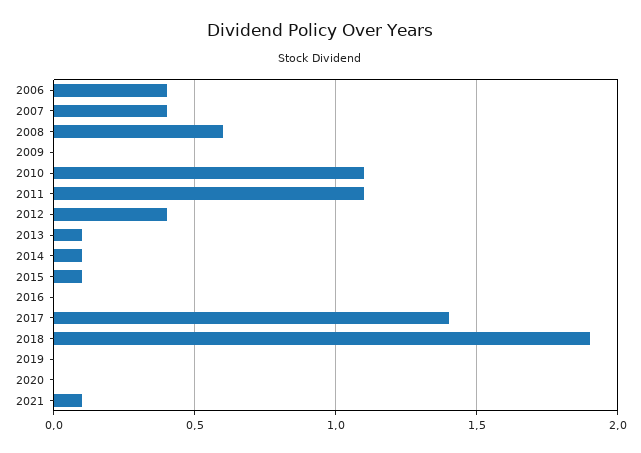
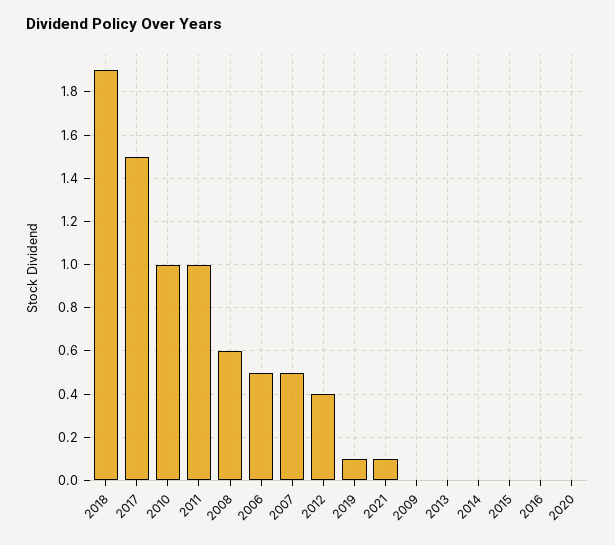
2006: 0.4 -> 0.5
2007: 0.4 -> 0.5
2010: 1.1 -> 1
2011: 1.1 -> 1
2013: 0.1 -> 0
2014: 0.1 -> 0
2015: 0.1 -> 0
2017: 1.4 -> 1.5
2019: 0 -> 0.1

